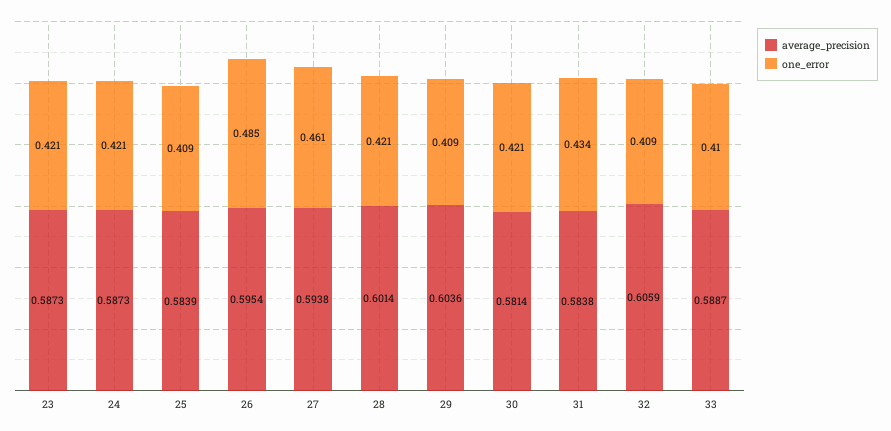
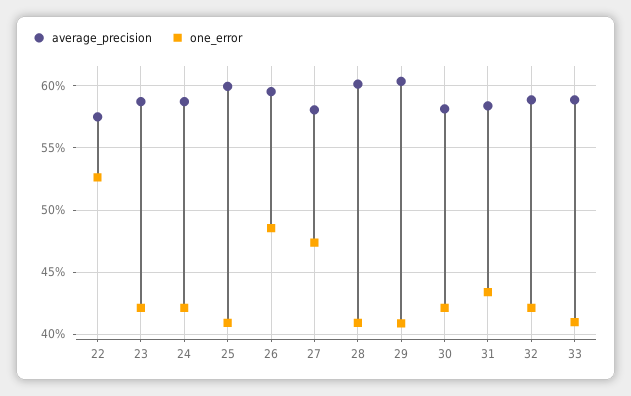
average_precision, 25: 0.5839 -> 0.6
average_precision, 27: 0.5938 -> 0.58
one_error, 27: 0.461 -> 0.475
one_error, 28: 0.421 -> 0.41
average_precision, 32: 0.6059 -> 0.59
one_error, 32: 0.409 -> 0.42
average_precision, 22: none -> 0.575
one_error, 22: none -> 0.525

